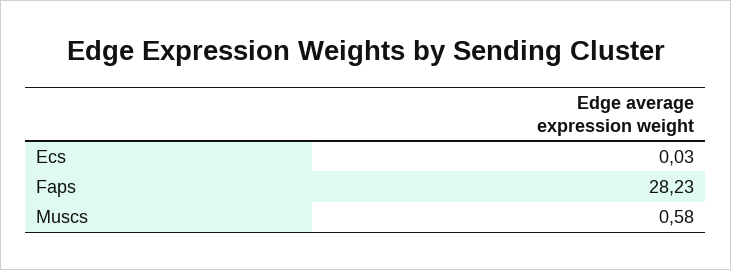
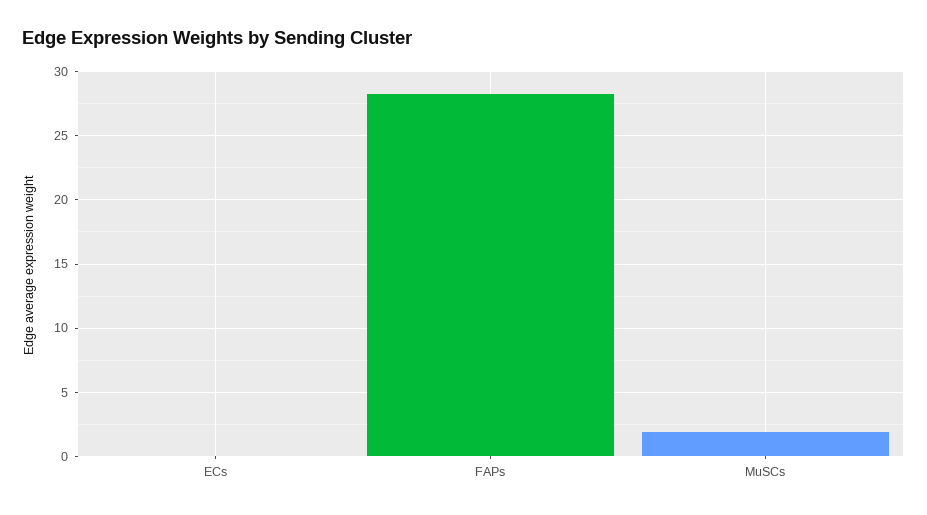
Muscs: 0.58 -> 2

